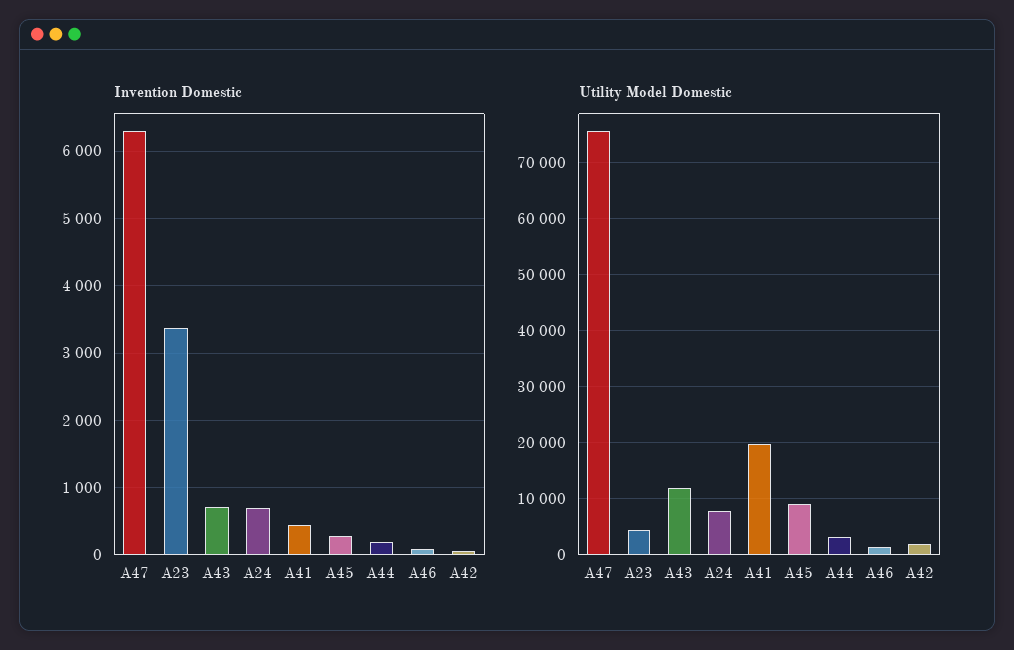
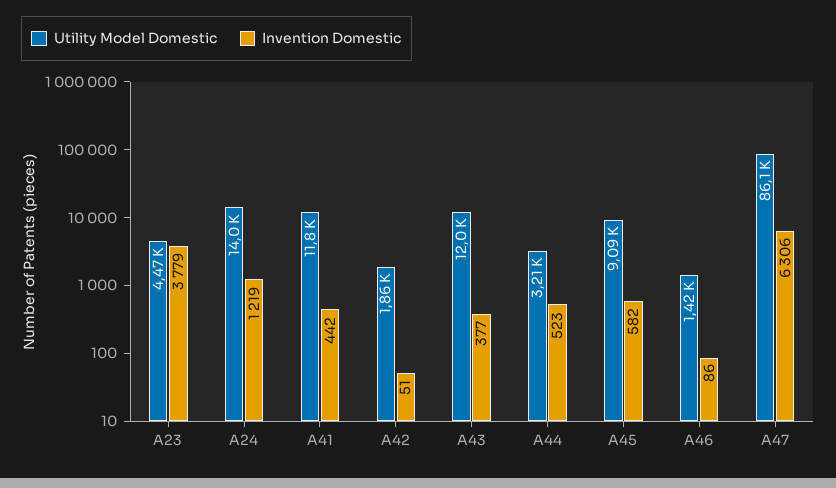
Invention Domestic, A23: 3400 -> 3779
Invention Domestic, A43: 700 -> 377
Invention Domestic, A24: 700 -> 1219
Invention Domestic, A45: 300 -> 582
Invention Domestic, A44: 200 -> 523
Utility Model Domestic, A47: 76000 -> 86100
Utility Model Domestic, A24: 8000 -> 14000
Utility Model Domestic, A41: 20000 -> 11800

